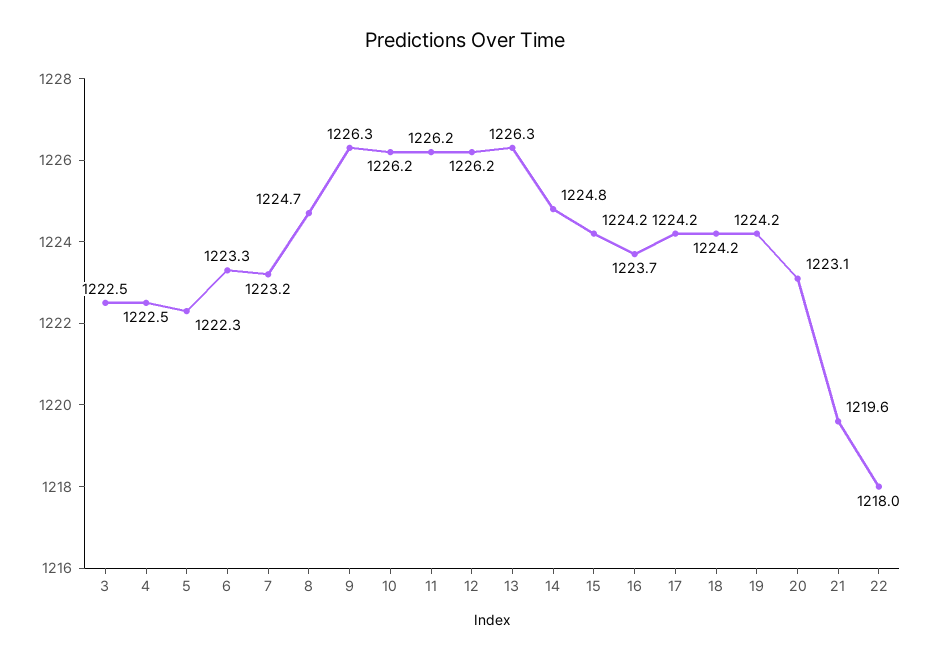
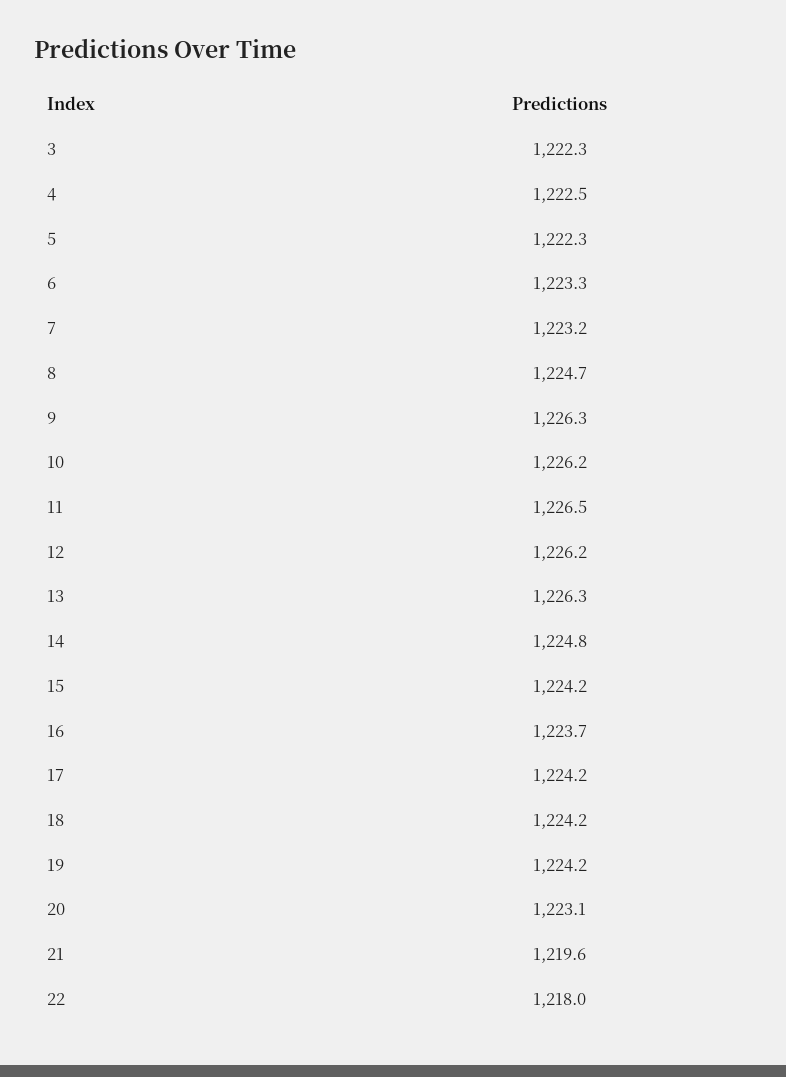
3: 1222.5 -> 1222.3
11: 1226.2 -> 1226.5

